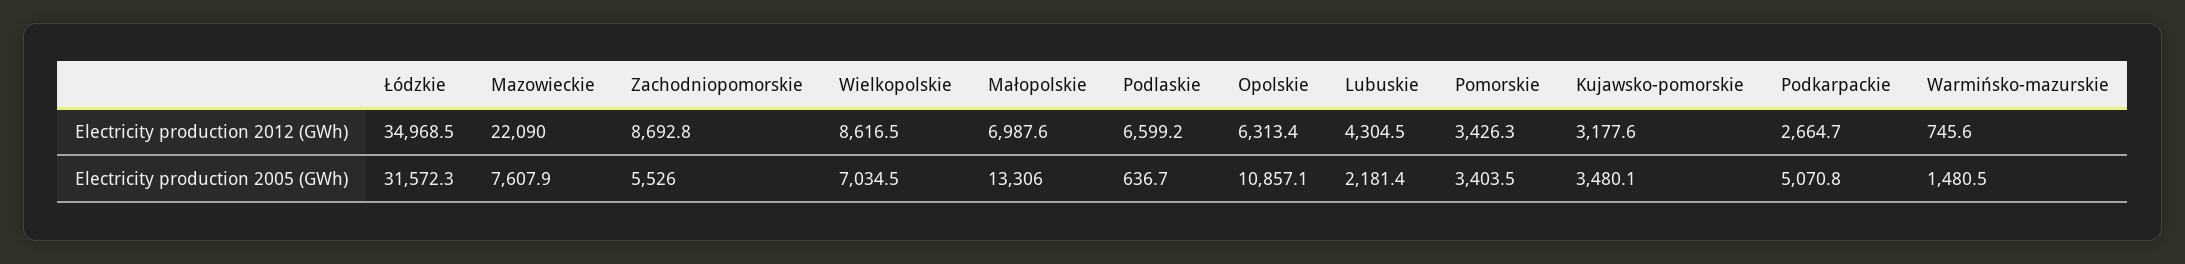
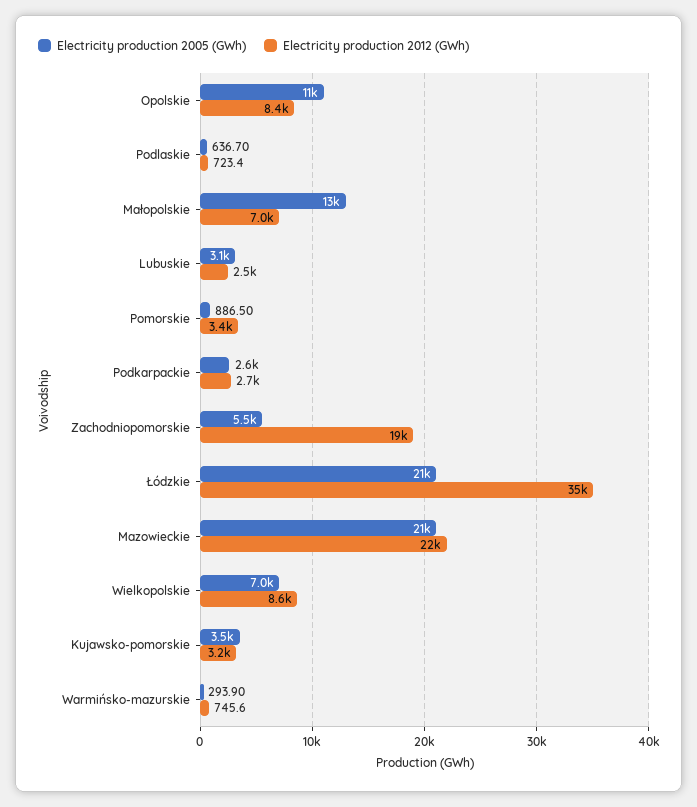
Electricity production 2012 (GWh), Zachodniopomorskie: 8692.8 -> 19000
Electricity production 2012 (GWh), Podlaskie: 6599.2 -> 723.4
Electricity production 2012 (GWh), Opolskie: 6313.4 -> 8400
Electricity production 2012 (GWh), Lubuskie: 4304.5 -> 2500
Electricity production 2005 (GWh), Łódzkie: 31572.3 -> 21000
Electricity production 2005 (GWh), Mazowieckie: 7607.9 -> 21000
Electricity production 2005 (GWh), Lubuskie: 2181.4 -> 3100
Electricity production 2005 (GWh), Pomorskie: 3403.5 -> 886.5
Electricity production 2005 (GWh), Podkarpackie: 5070.8 -> 2600
Electricity production 2005 (GWh), Warmińsko-mazurskie: 1480.5 -> 293.9

